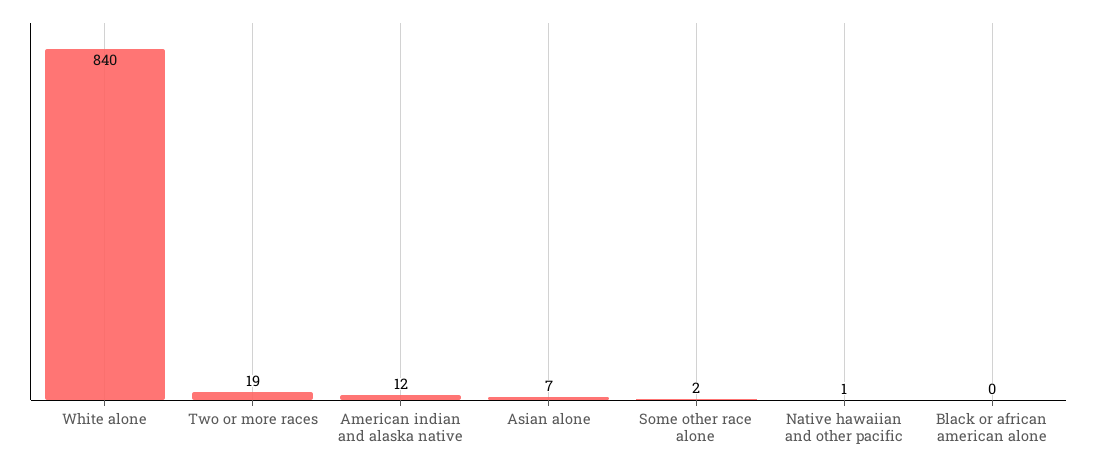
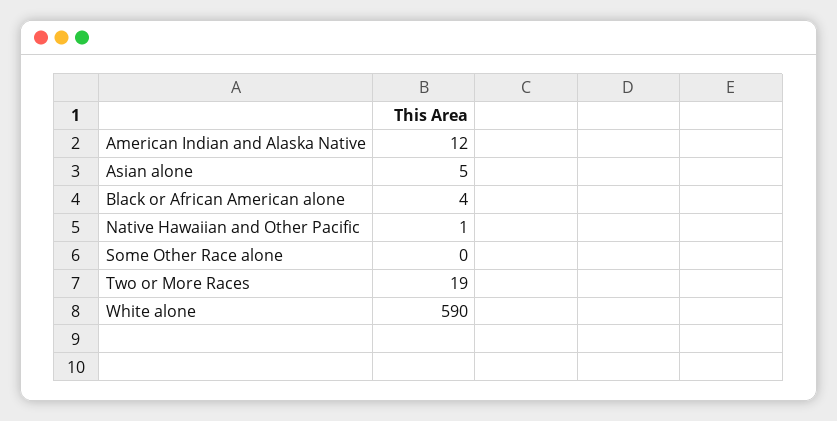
White alone: 840 -> 590
Asian alone: 7 -> 5
Some other race alone: 2 -> 0
Black or african american alone: 0 -> 4

